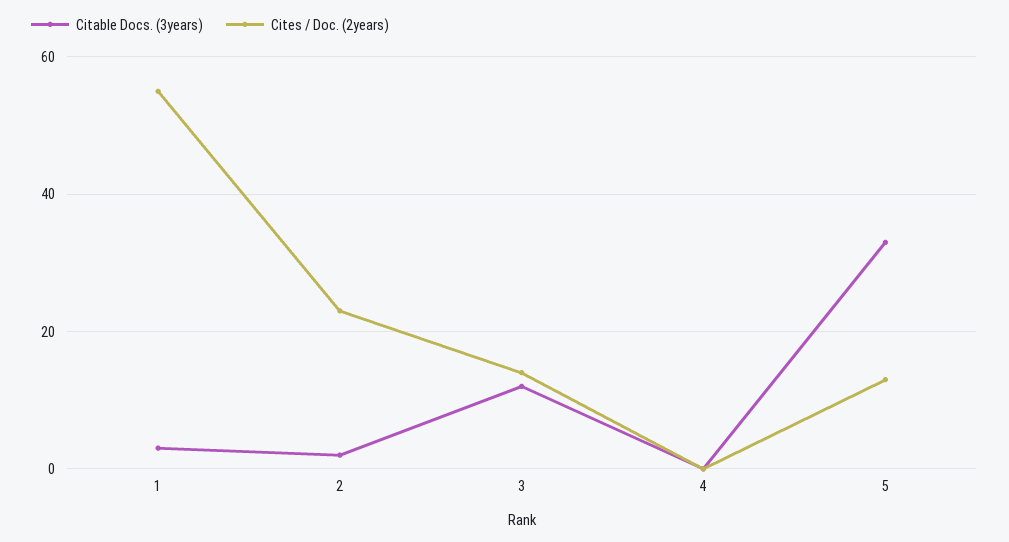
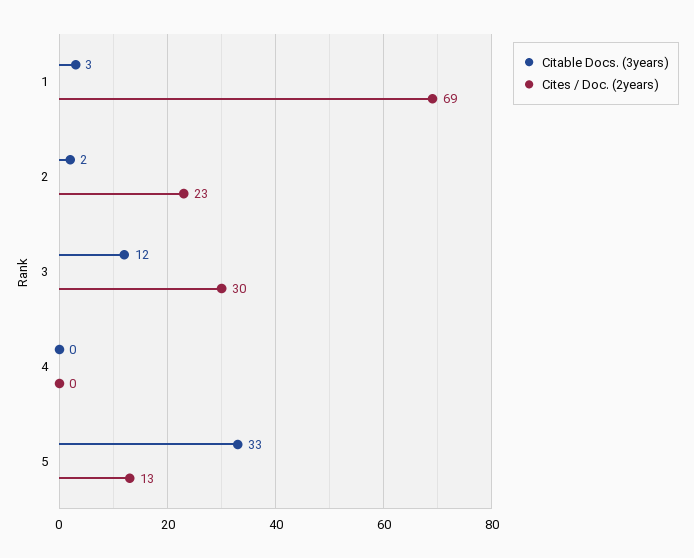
Cites / Doc. (2years), 1: 55 -> 69
Cites / Doc. (2years), 3: 15 -> 30

